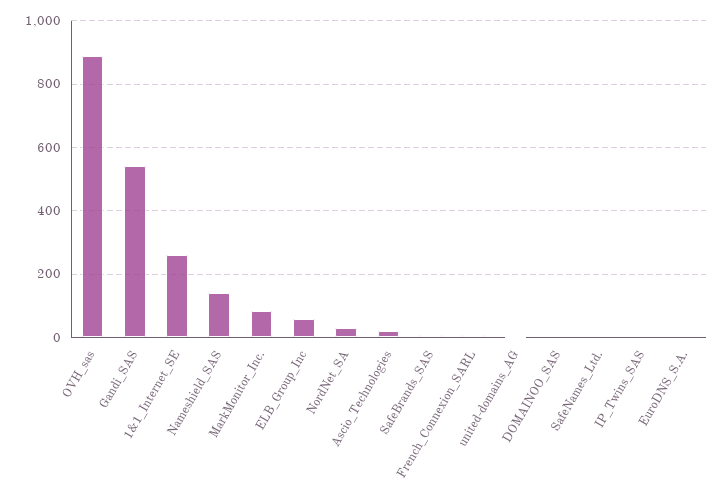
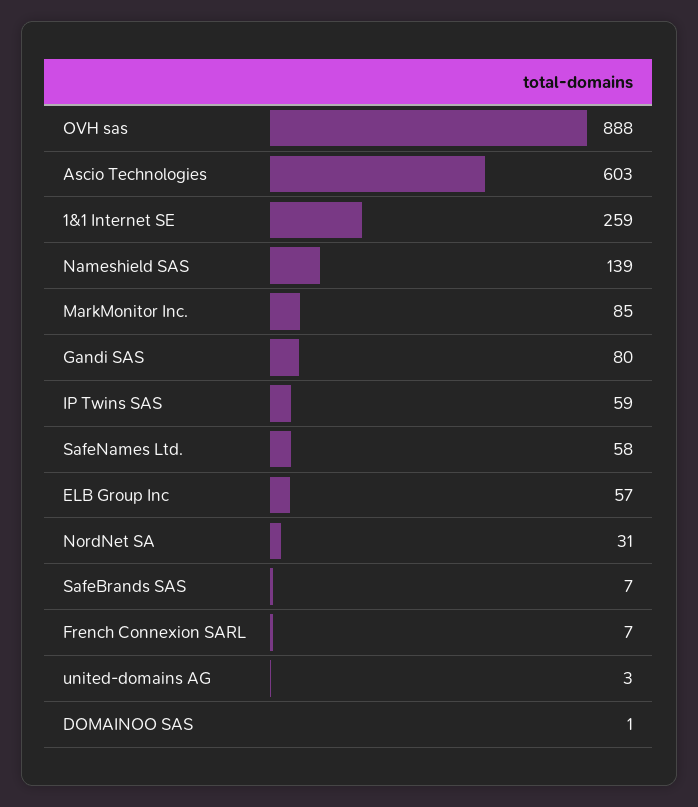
Gandi_SAS: 540 -> 80
Ascio_Technologies: 20 -> 603
SafeNames_Ltd.: 0 -> 58
IP_Twins_SAS: 0 -> 59
EuroDNS_S.A.: 0 -> none

